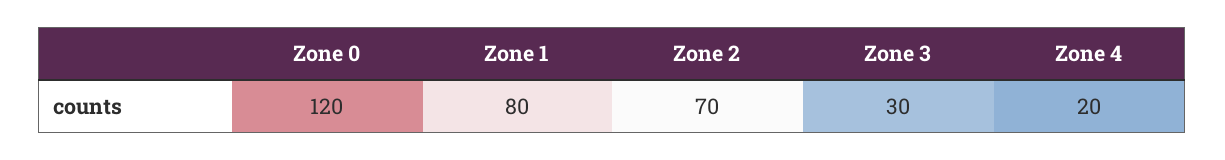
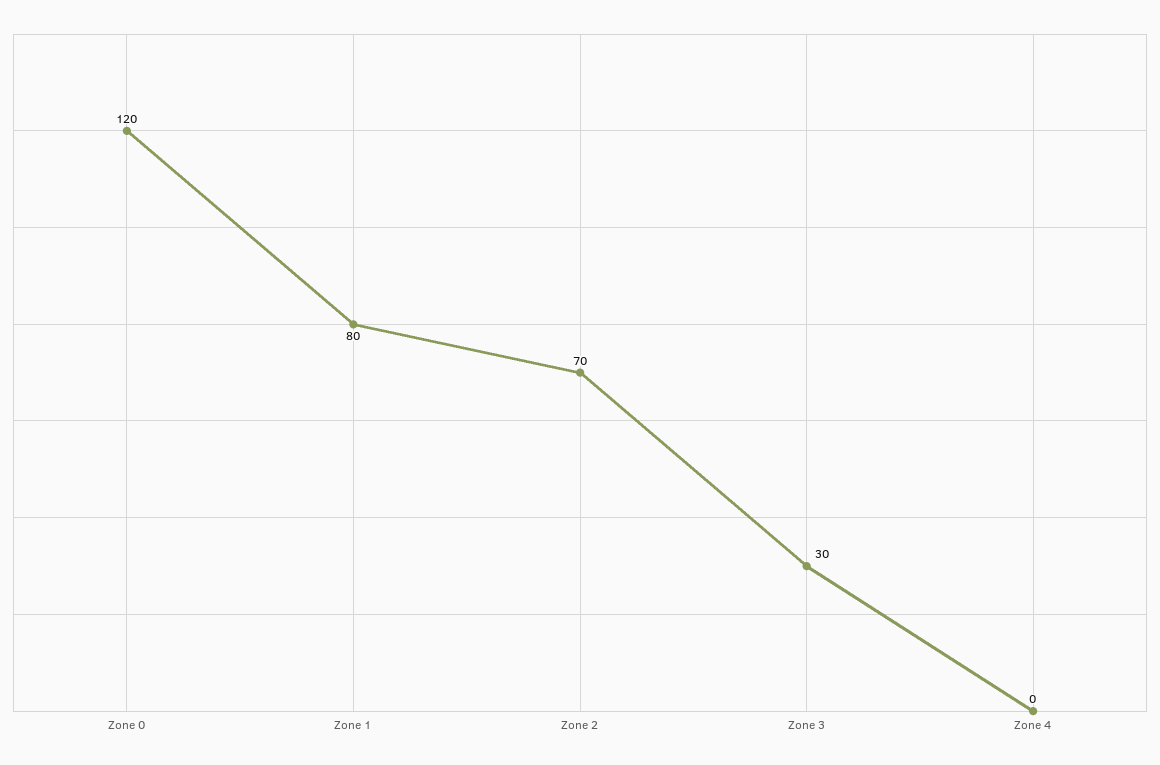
Zone 4: 20 -> 0

